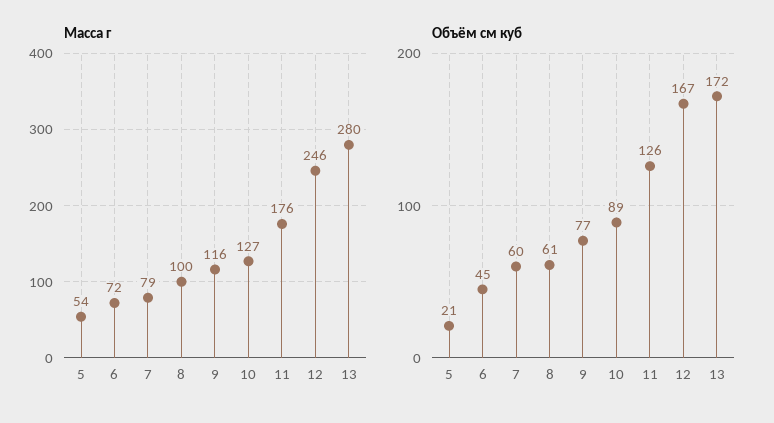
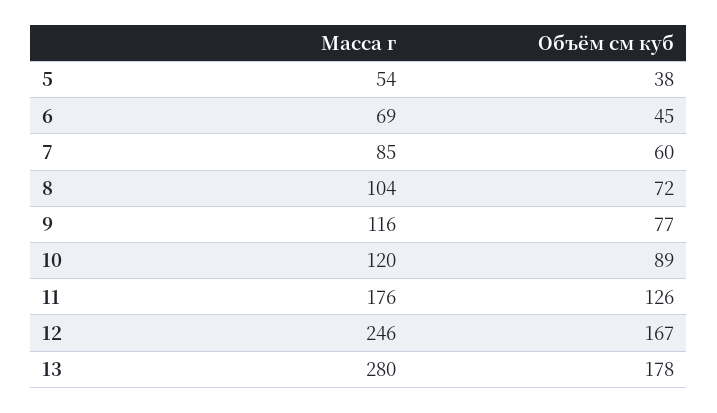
Масса г, 6: 72 -> 69
Масса г, 7: 79 -> 85
Масса г, 8: 100 -> 104
Масса г, 10: 127 -> 120
Объём см куб, 5: 21 -> 38
Объём см куб, 8: 61 -> 72
Объём см куб, 13: 172 -> 178

